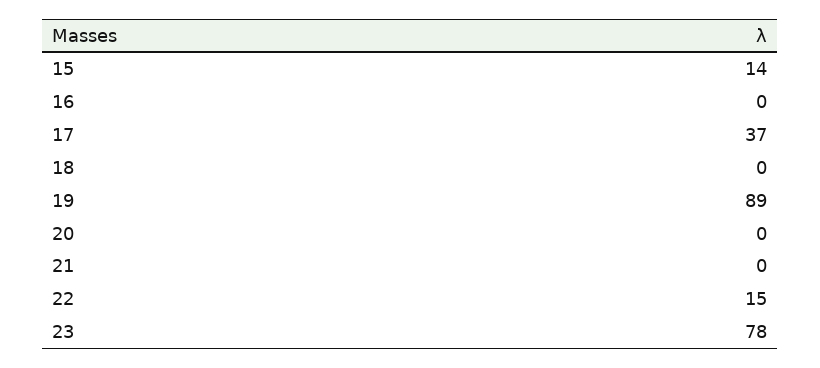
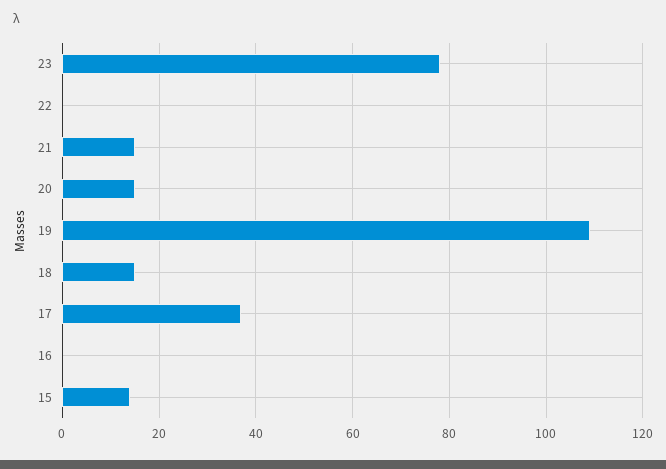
18: 0 -> 15
19: 89 -> 110
20: 0 -> 15
21: 0 -> 15
22: 15 -> 0

